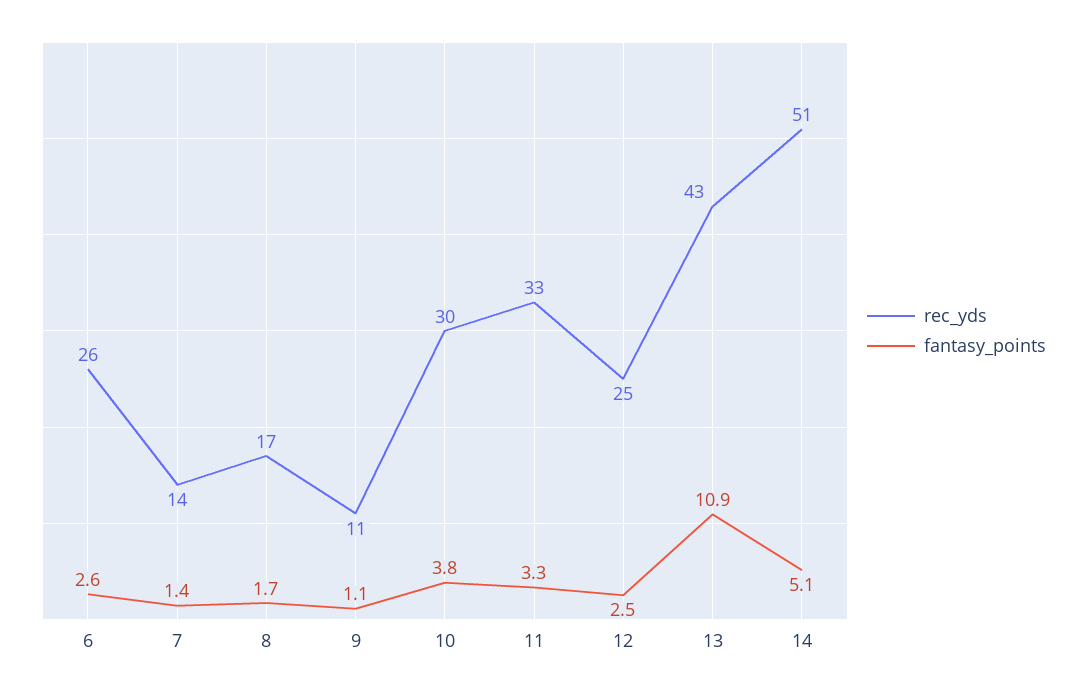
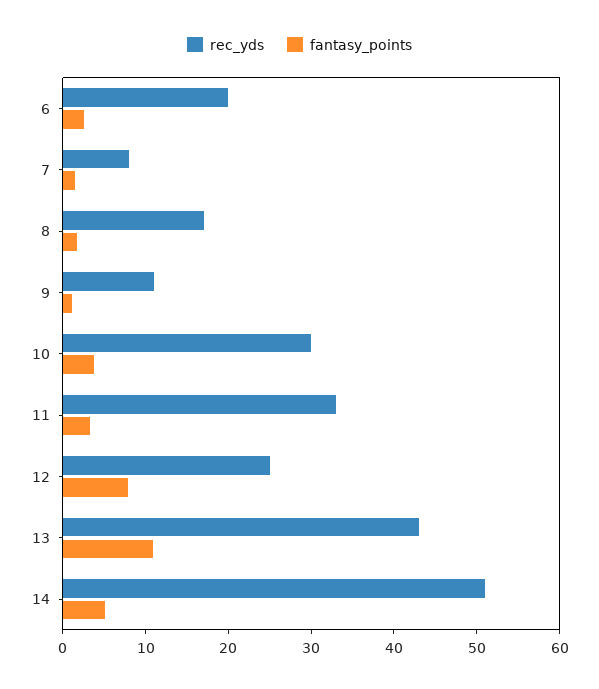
rec_yds, 6: 26 -> 20
rec_yds, 7: 14 -> 8
fantasy_points, 12: 2.5 -> 8

